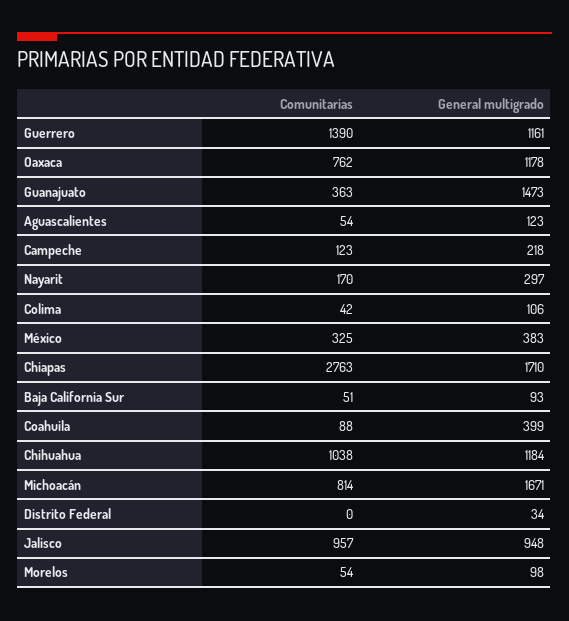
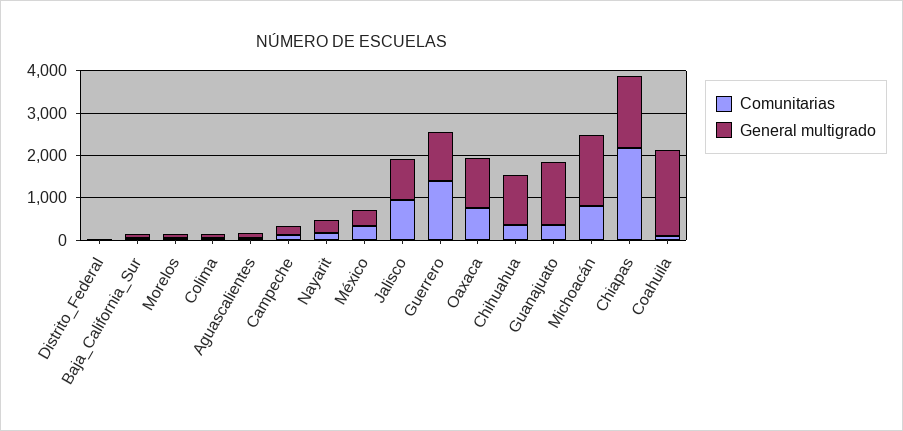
Comunitarias, Chiapas: 2763 -> 2200
General multigrado, Coahuila: 399 -> 2000
Comunitarias, Chihuahua: 1038 -> 400

